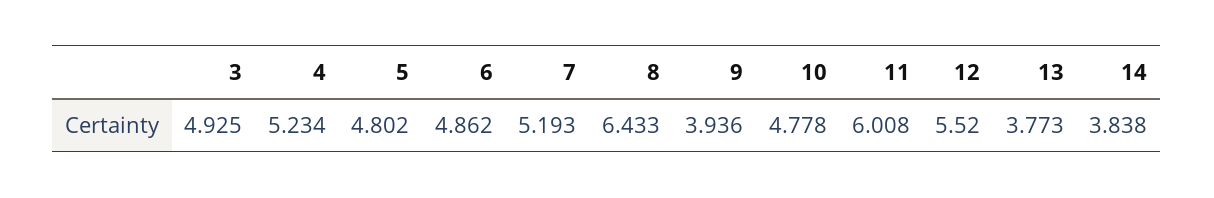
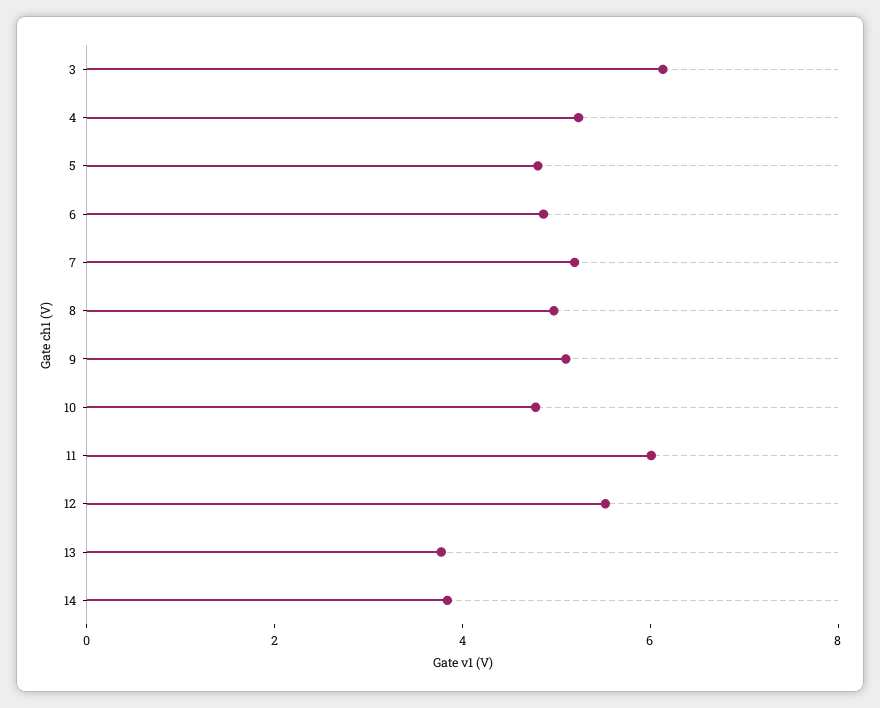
3: 4.925 -> 6
8: 6.433 -> 5
9: 3.936 -> 5

